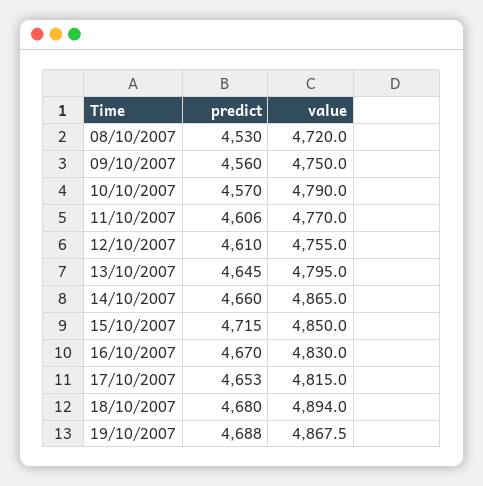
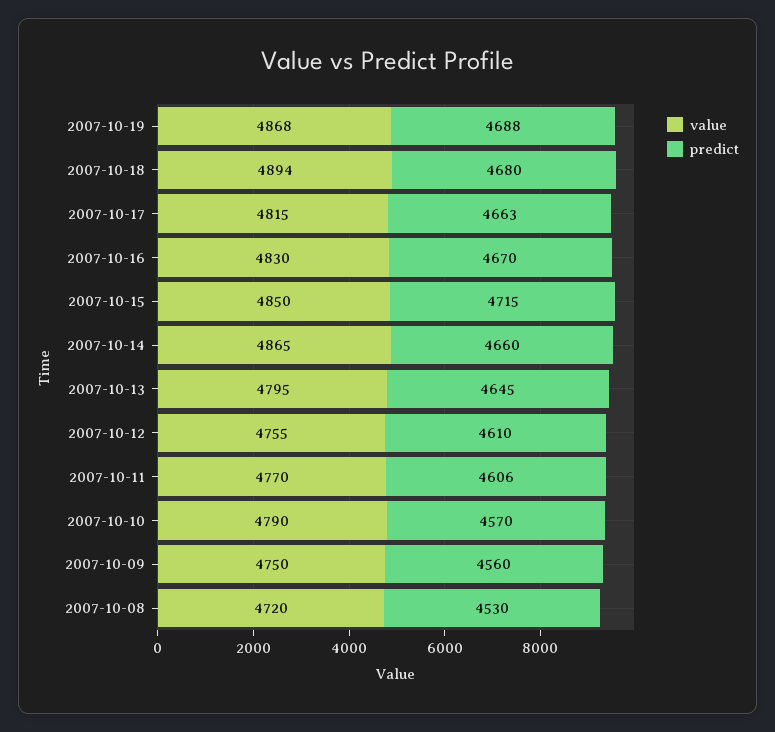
predict, 17/10/2007: 4653 -> 4663

